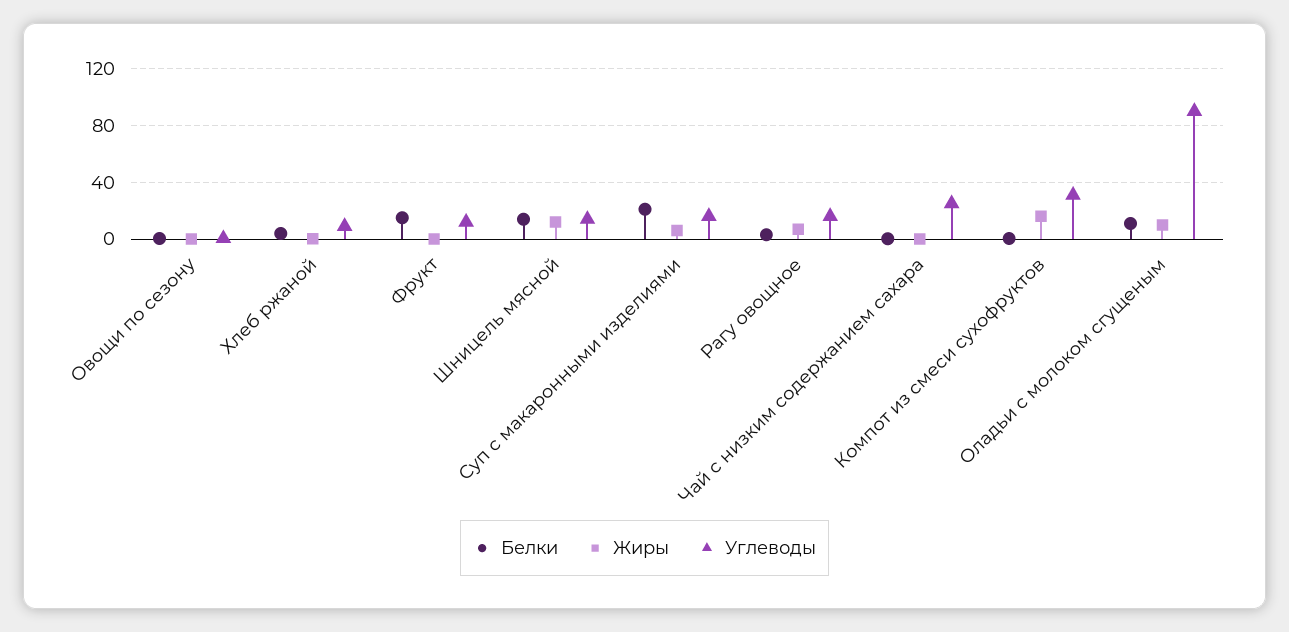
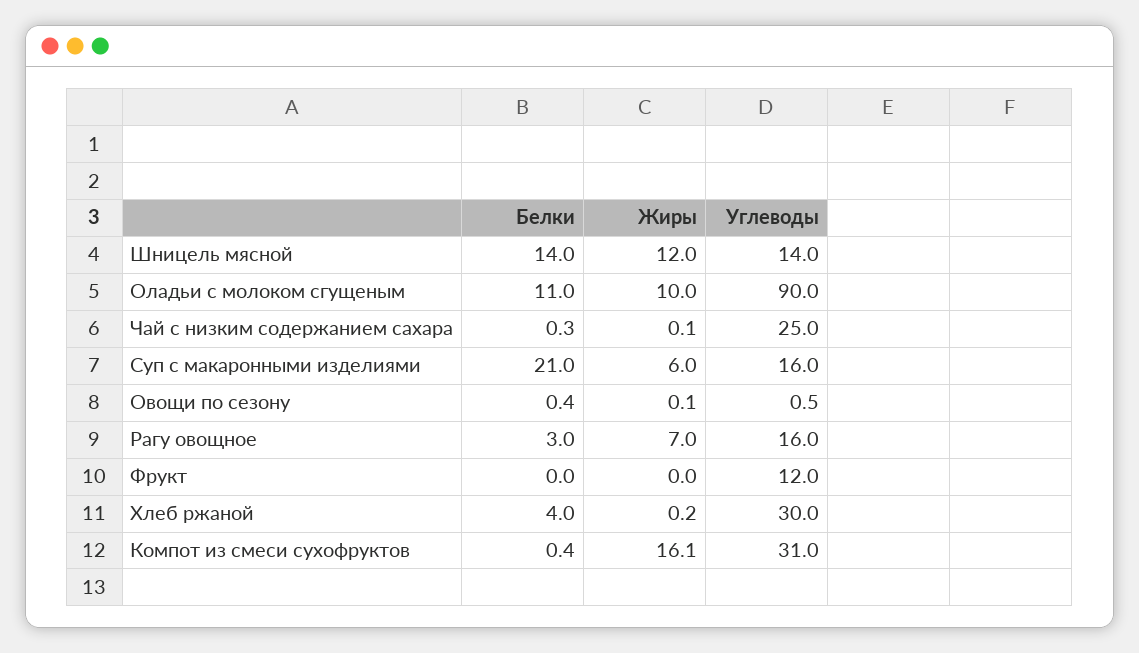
Углеводы, Хлеб ржаной: 10 -> 30
Белки, Фрукт: 15 -> 0

